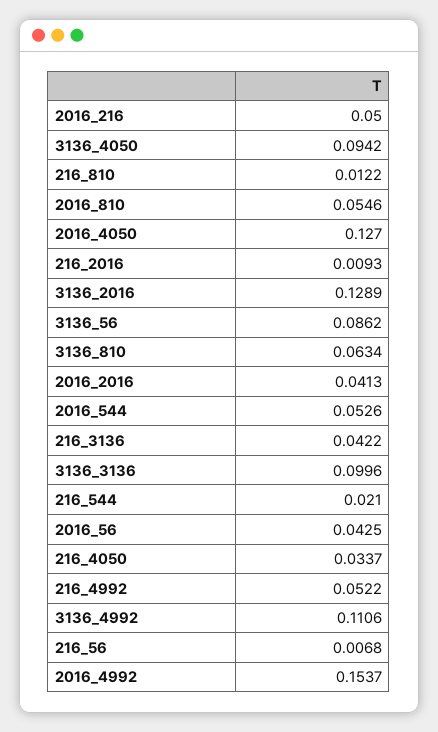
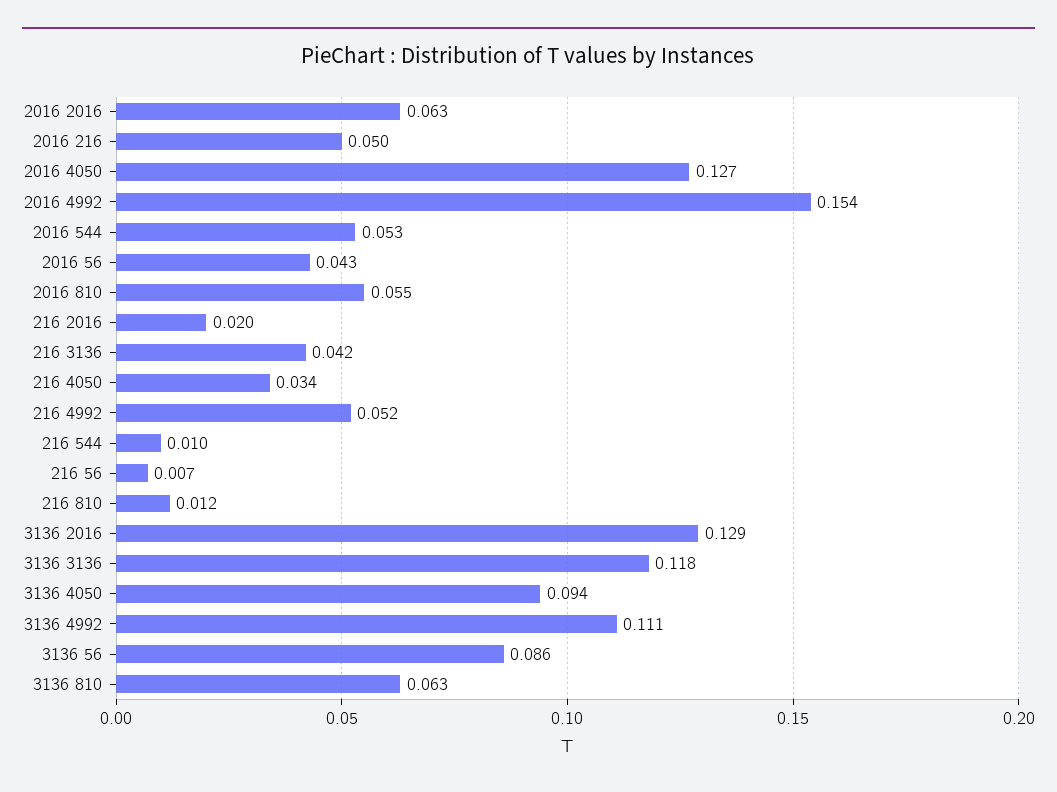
216_2016: 0.0093 -> 0.02
2016_2016: 0.0413 -> 0.063
3136_3136: 0.0996 -> 0.118
216_544: 0.021 -> 0.01

